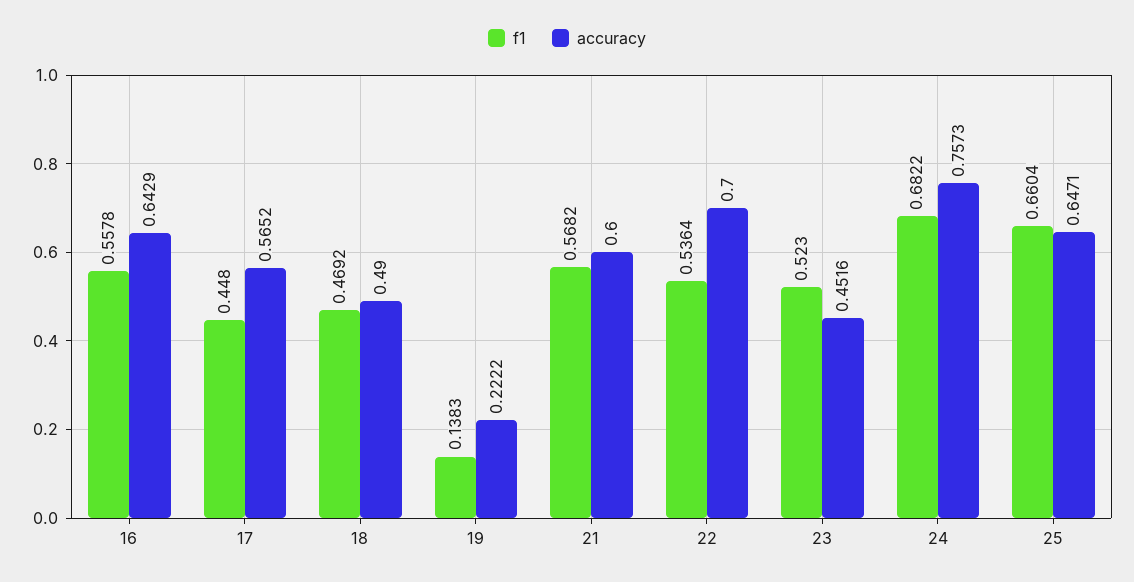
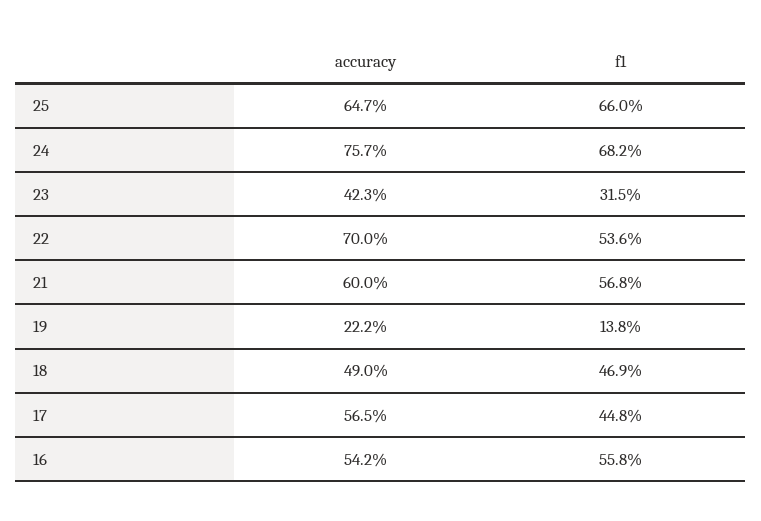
accuracy, 16: 0.6429 -> 0.542
f1, 23: 0.523 -> 0.315
accuracy, 23: 0.4516 -> 0.423

